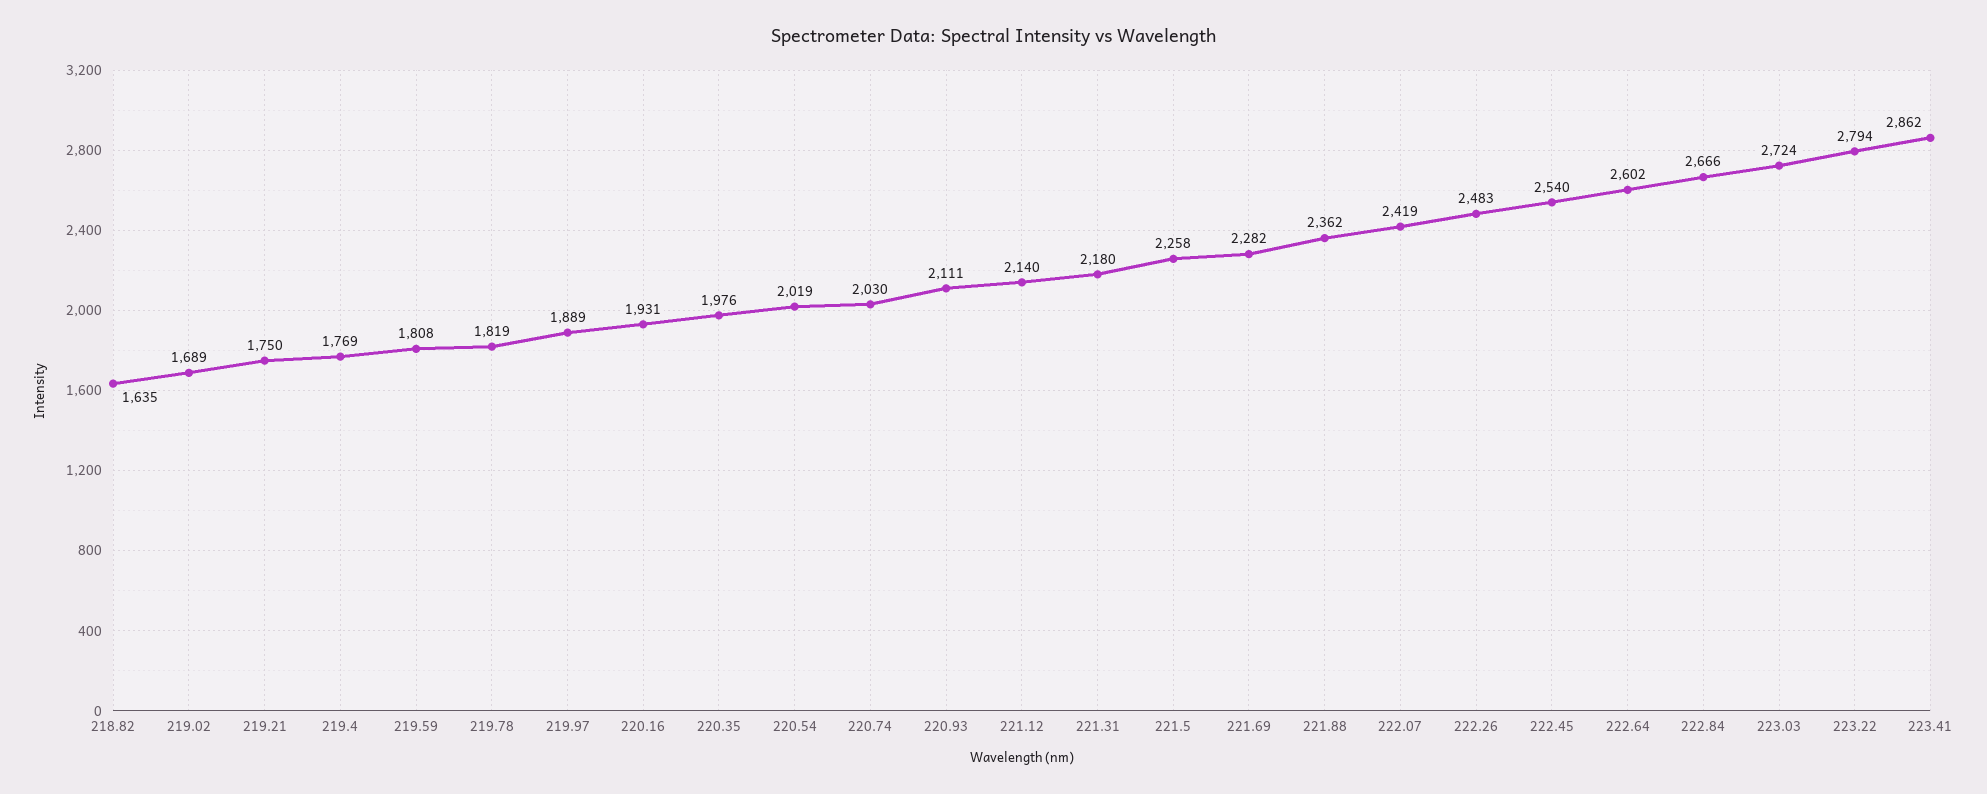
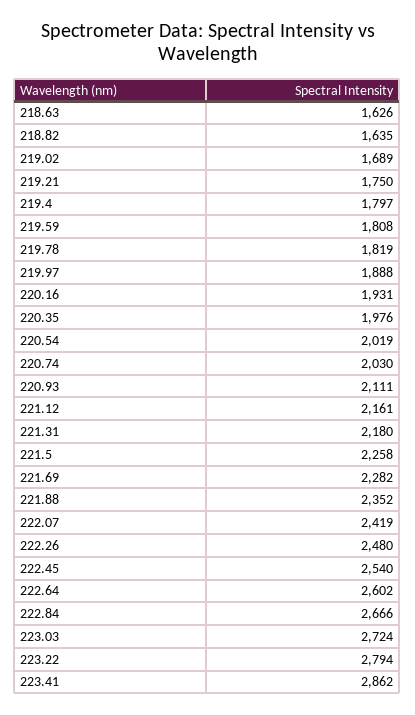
219.4: 1769 -> 1797
219.97: 1889 -> 1888
221.12: 2140 -> 2161
221.88: 2362 -> 2352
222.26: 2483 -> 2480
218.63: none -> 1626

